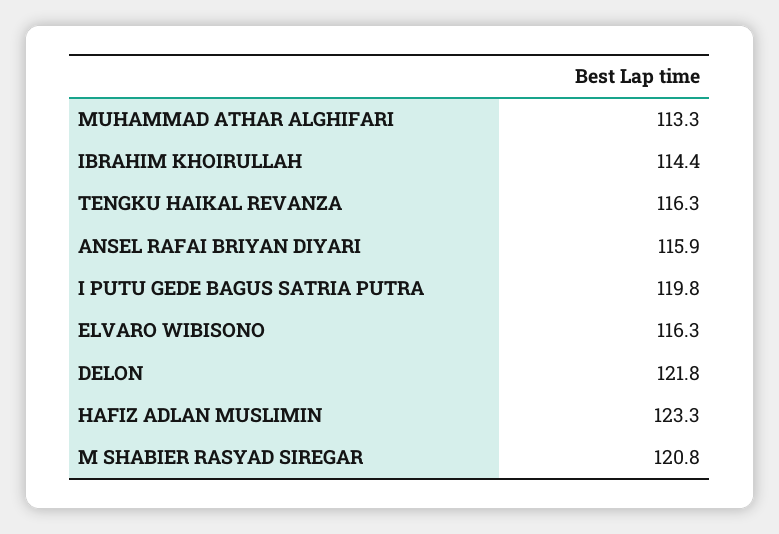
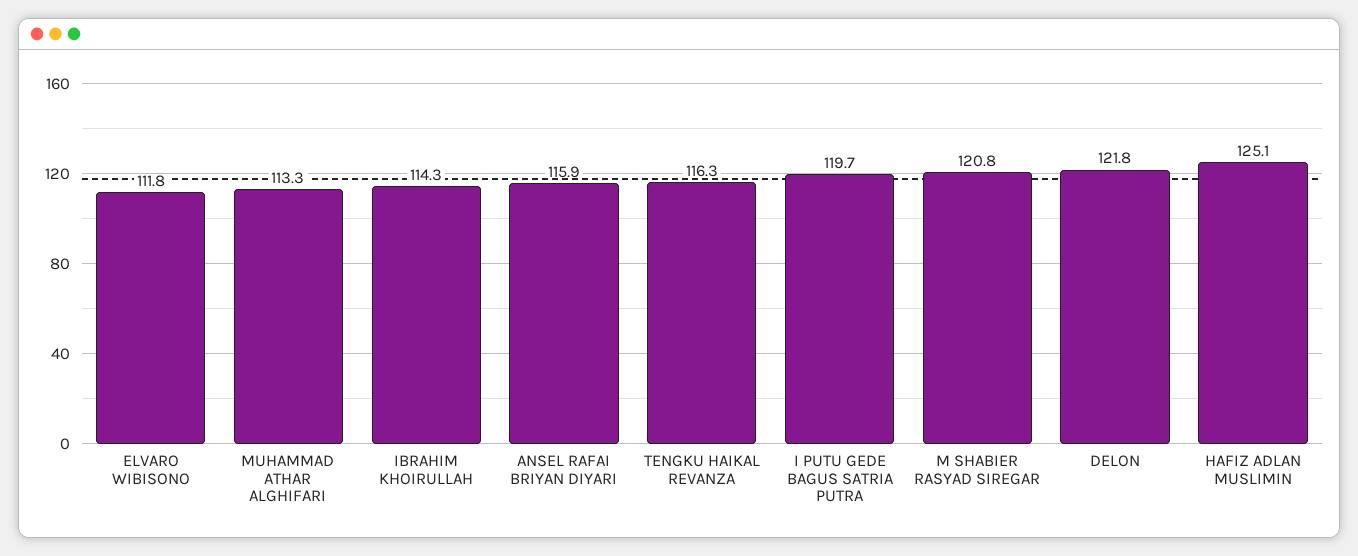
IBRAHIM KHOIRULLAH: 114.4 -> 114.3
I PUTU GEDE BAGUS SATRIA PUTRA: 119.8 -> 119.7
ELVARO WIBISONO: 116.3 -> 111.8
HAFIZ ADLAN MUSLIMIN: 123.3 -> 125.1

